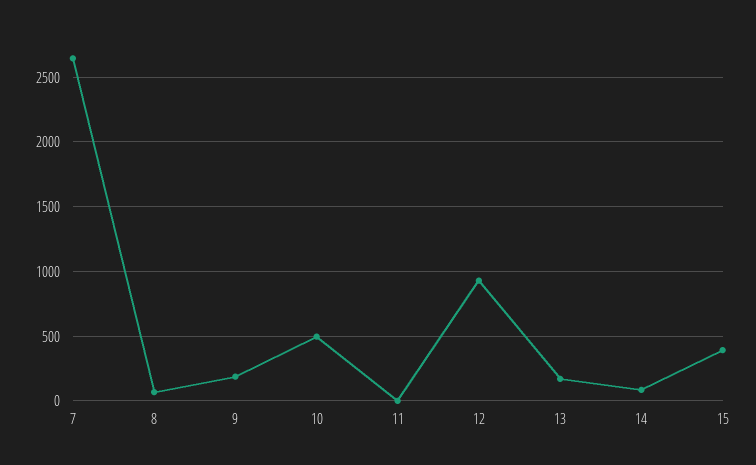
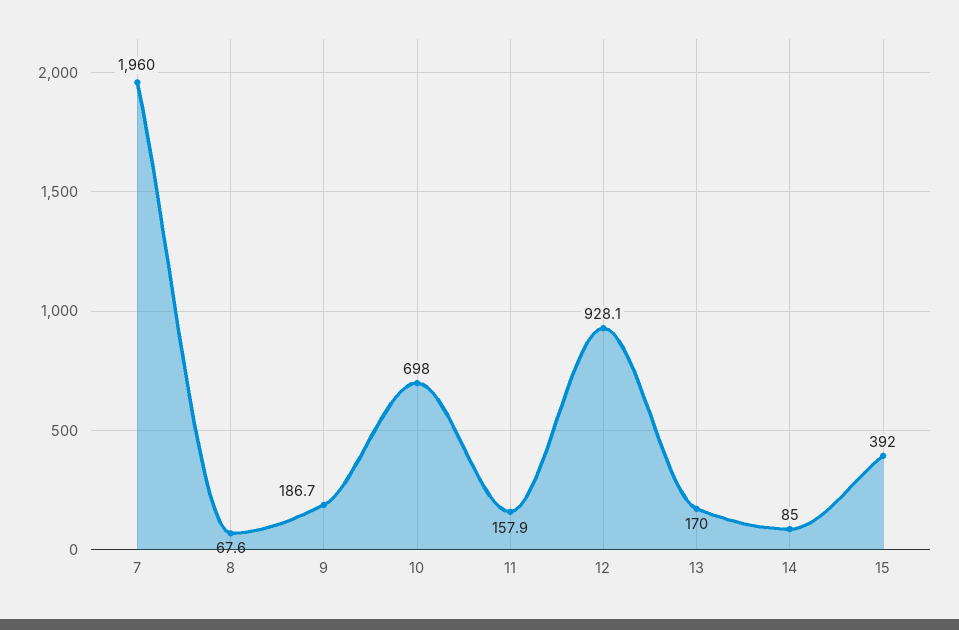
7: 2650 -> 1960
10: 500 -> 698
11: 0 -> 157.9

